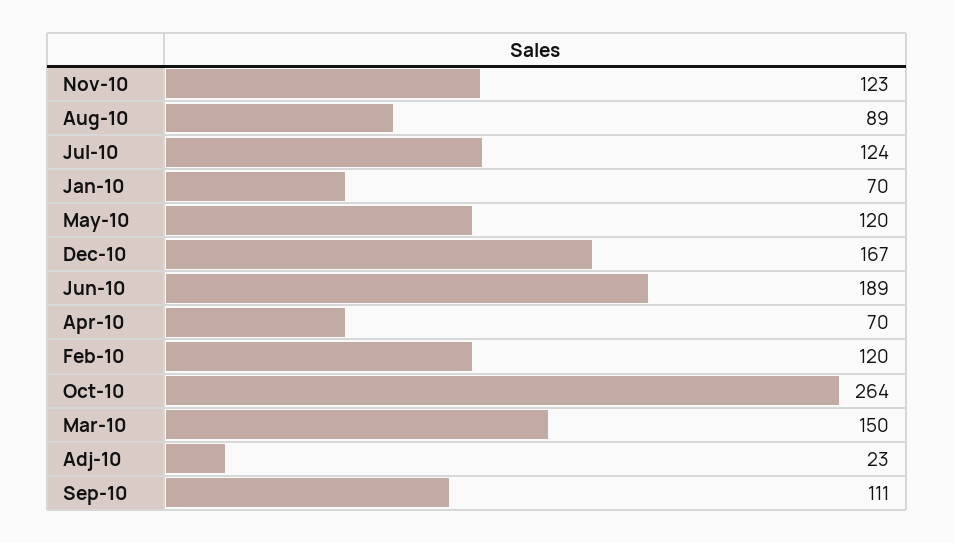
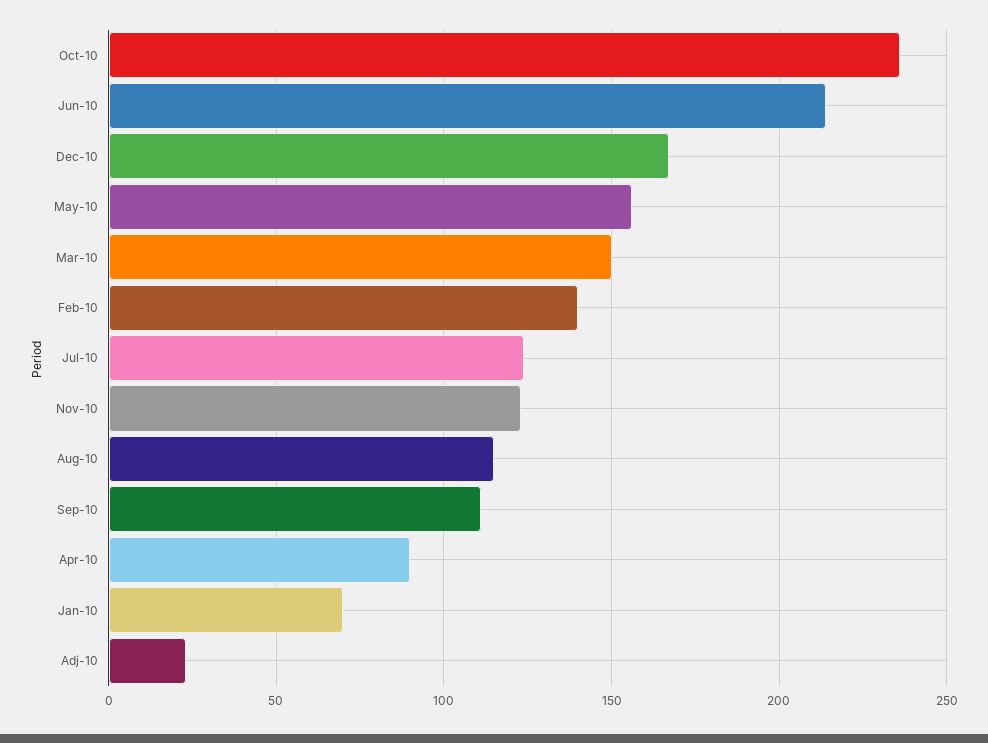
Aug-10: 89 -> 115
May-10: 120 -> 155
Jun-10: 189 -> 215
Apr-10: 70 -> 90
Feb-10: 120 -> 140
Oct-10: 264 -> 235

